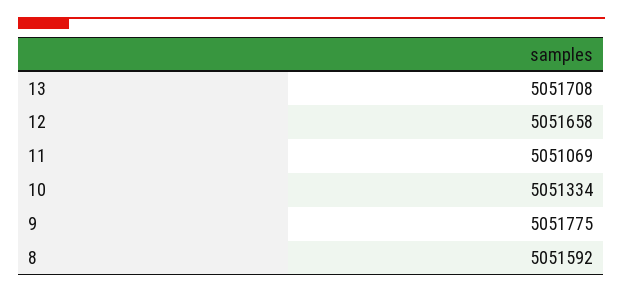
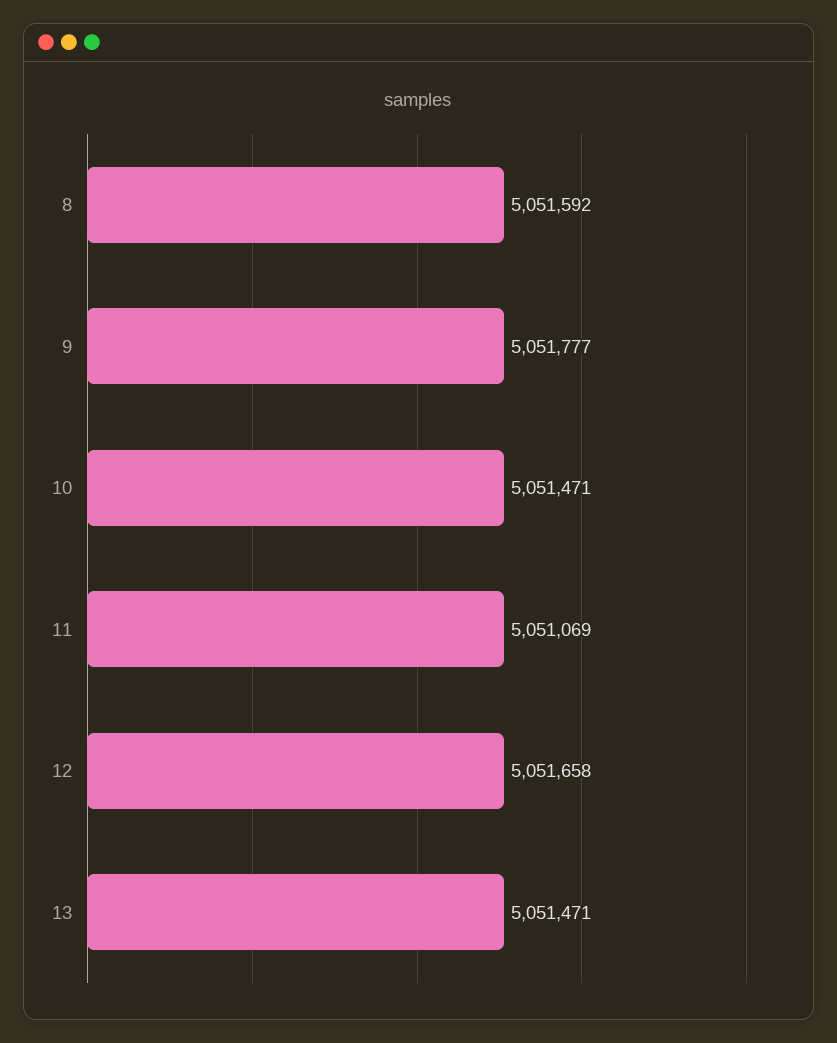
13: 5051708 -> 5051471
10: 5051334 -> 5051471
9: 5051775 -> 5051777

